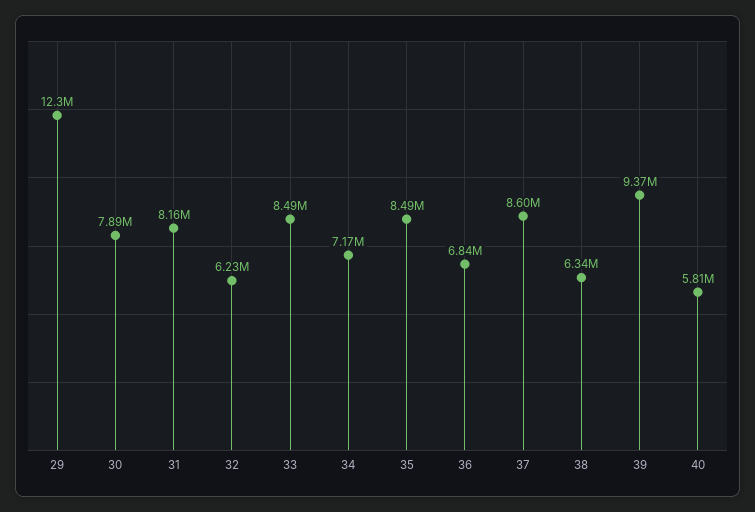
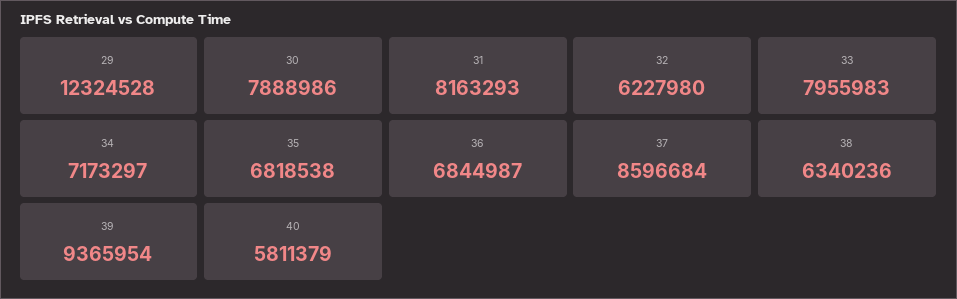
33: 8490000 -> 7955983
35: 8490000 -> 6818538

